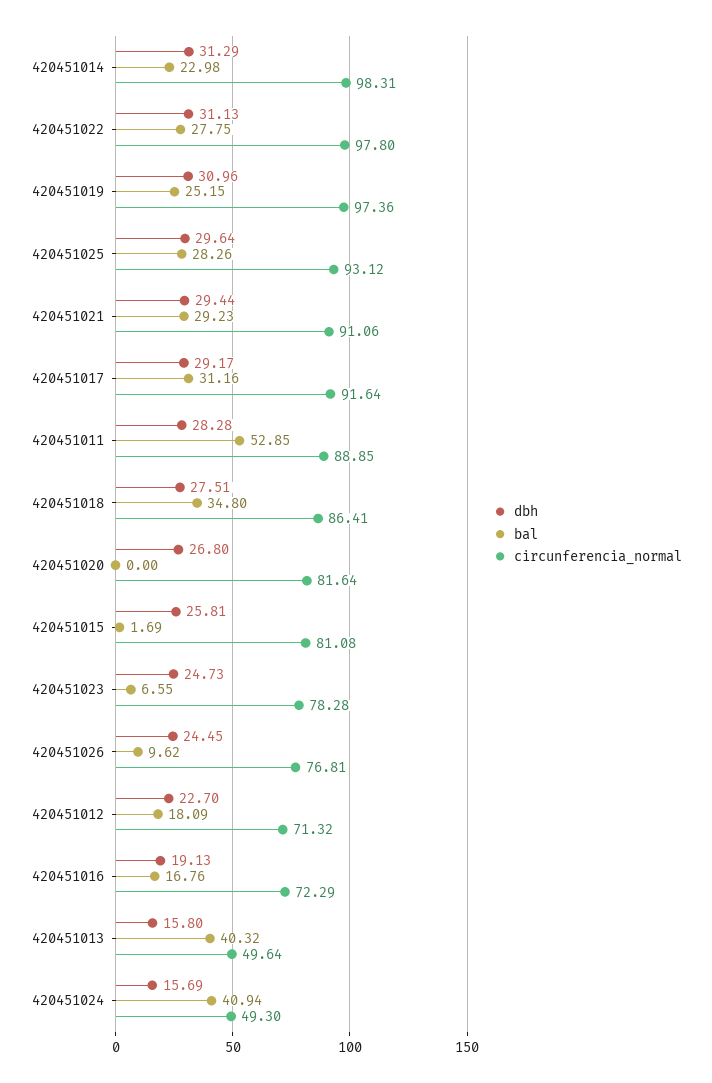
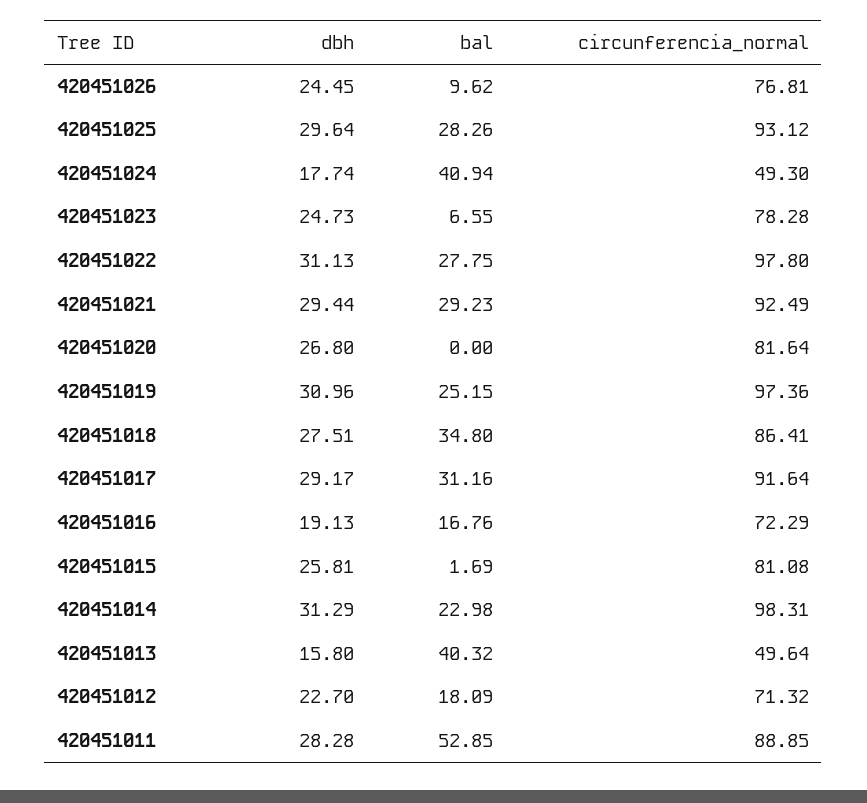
circunferencia_normal, 420451021: 91.06 -> 92.49
dbh, 420451024: 15.69 -> 17.74

